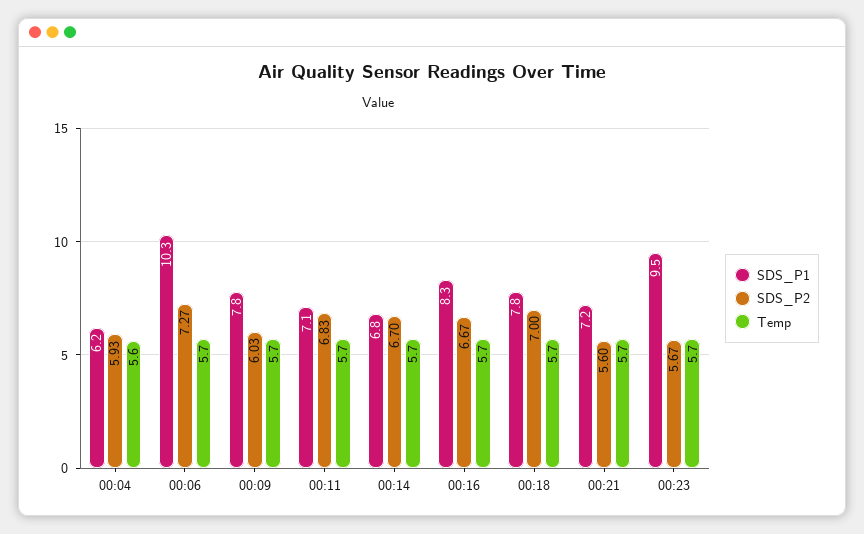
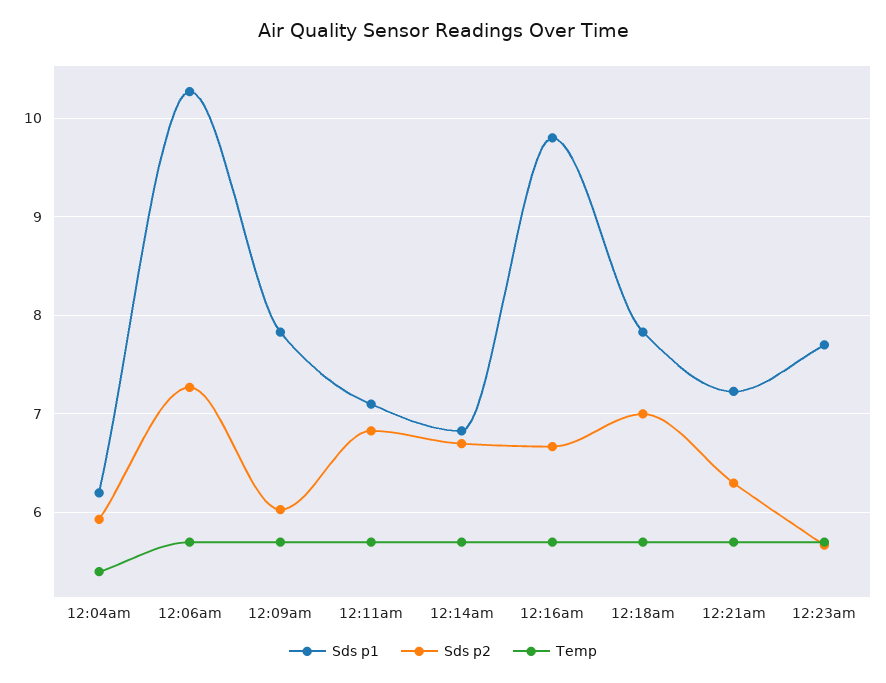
Temp, 00:04: 5.6 -> 5.4
SDS_P1, 00:16: 8.3 -> 9.8
SDS_P2, 00:21: 5.6 -> 6.3
SDS_P1, 00:23: 9.5 -> 7.7

